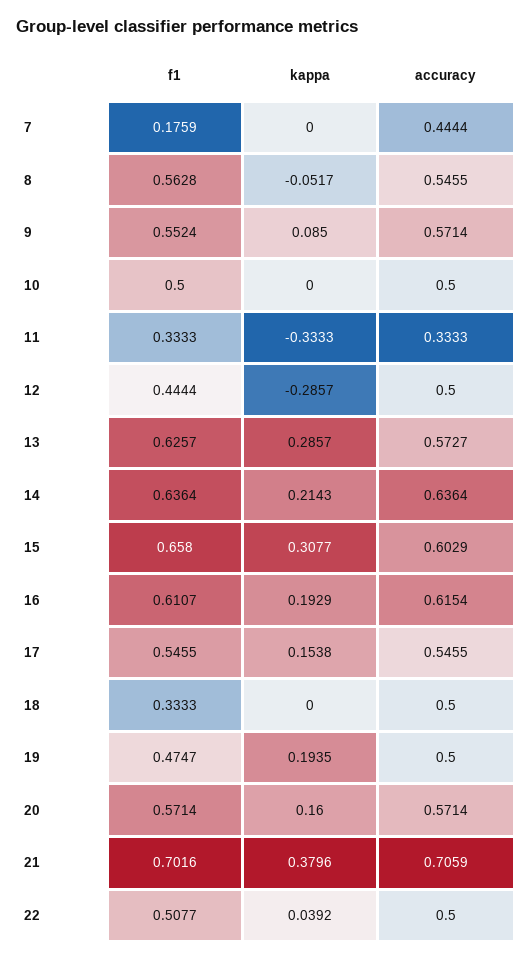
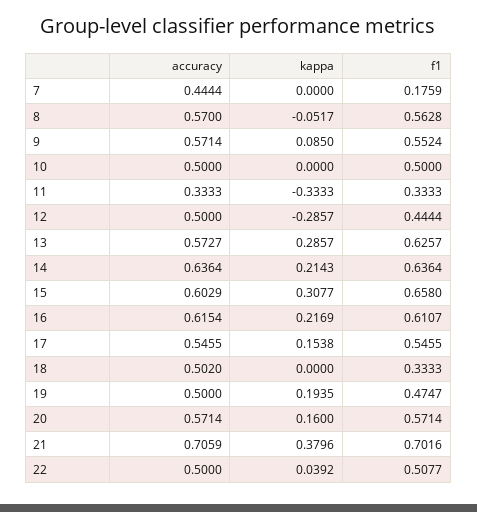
accuracy, 8: 0.5455 -> 0.57
kappa, 16: 0.1929 -> 0.2169
accuracy, 18: 0.5 -> 0.502

